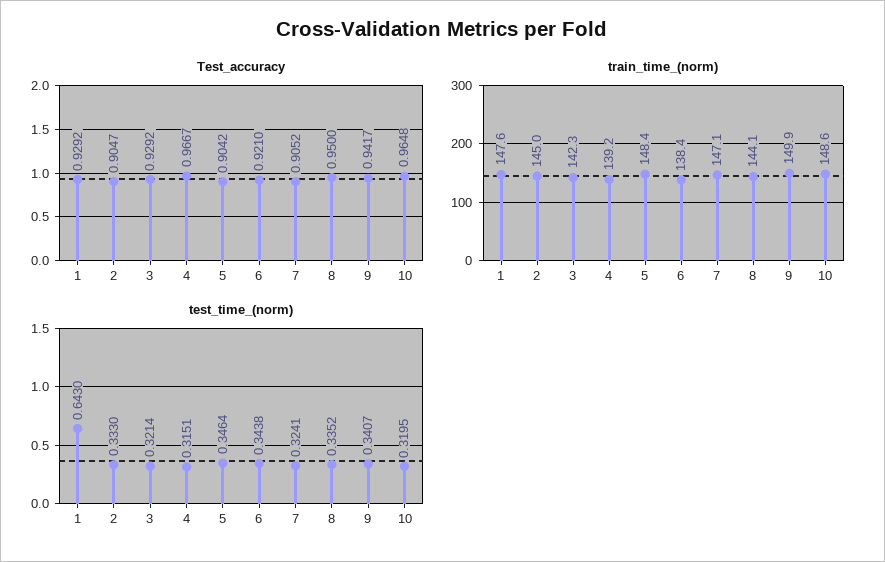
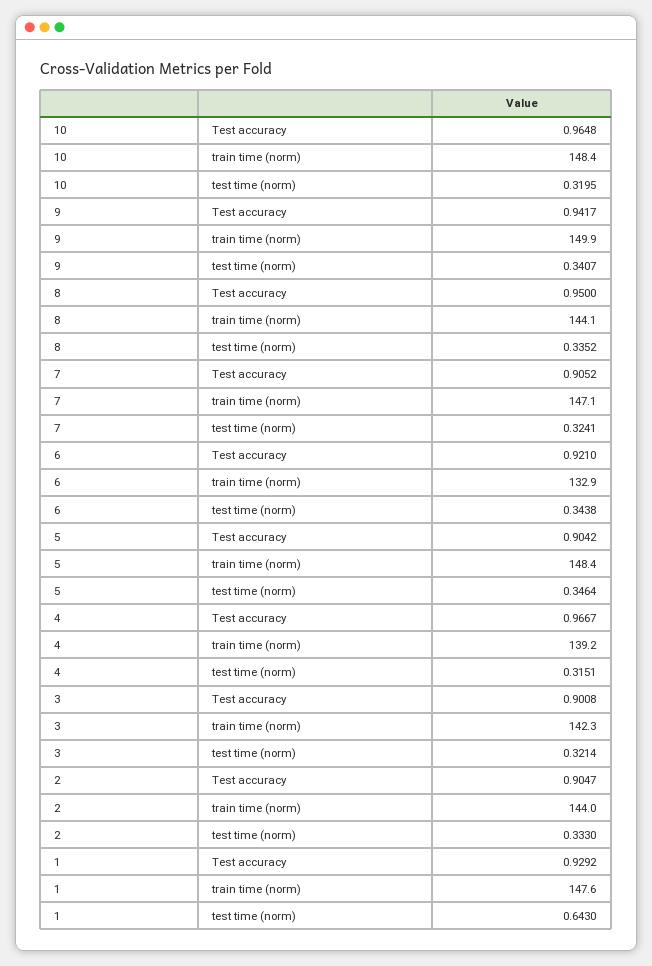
Test_accuracy, 3: 0.9292 -> 0.9008
train_time_(norm), 2: 145 -> 144
train_time_(norm), 6: 138.4 -> 132.9
train_time_(norm), 10: 148.6 -> 148.4

